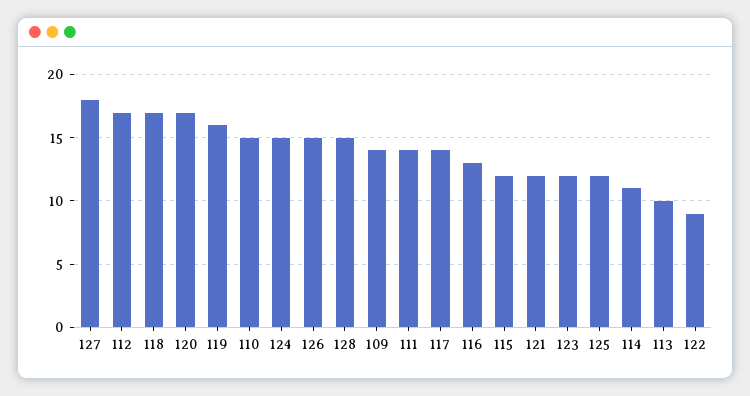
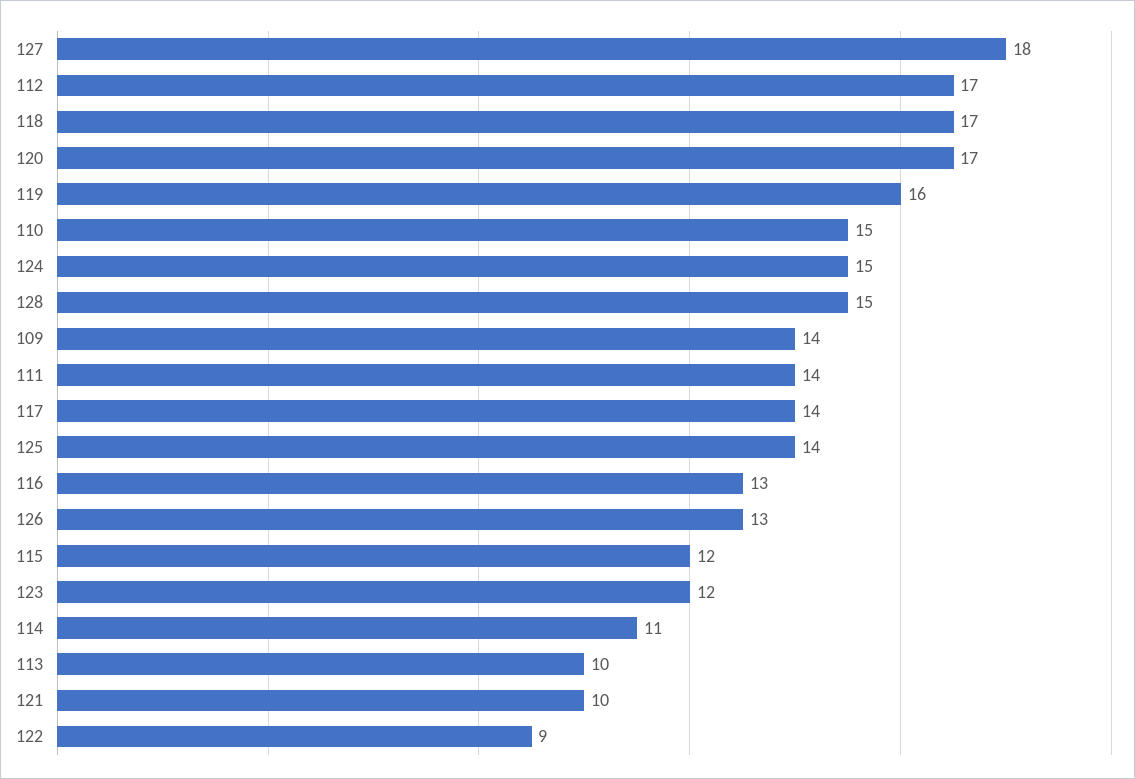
126: 15 -> 13
121: 12 -> 10
125: 12 -> 14

